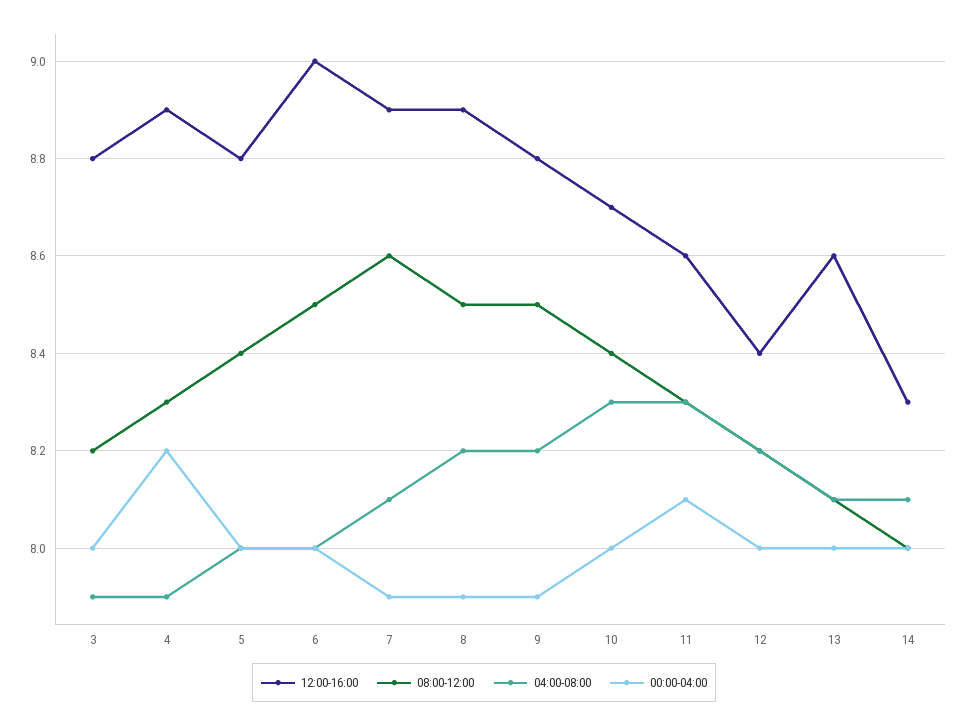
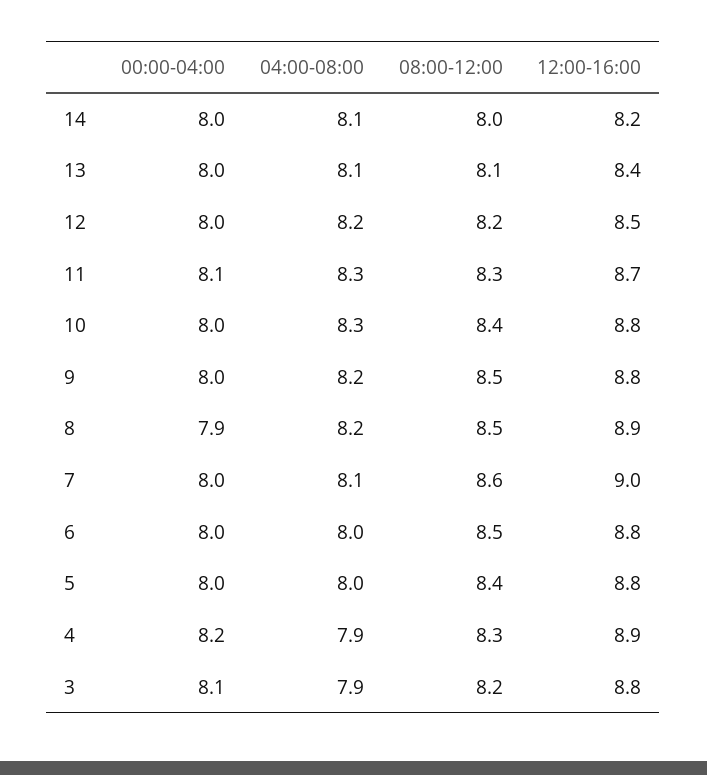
00:00-04:00, 3: 8 -> 8.1
12:00-16:00, 6: 9 -> 8.8
12:00-16:00, 7: 8.9 -> 9
00:00-04:00, 7: 7.9 -> 8
00:00-04:00, 9: 7.9 -> 8
12:00-16:00, 10: 8.7 -> 8.8
12:00-16:00, 11: 8.6 -> 8.7
12:00-16:00, 12: 8.4 -> 8.5
12:00-16:00, 13: 8.6 -> 8.4
12:00-16:00, 14: 8.3 -> 8.2

